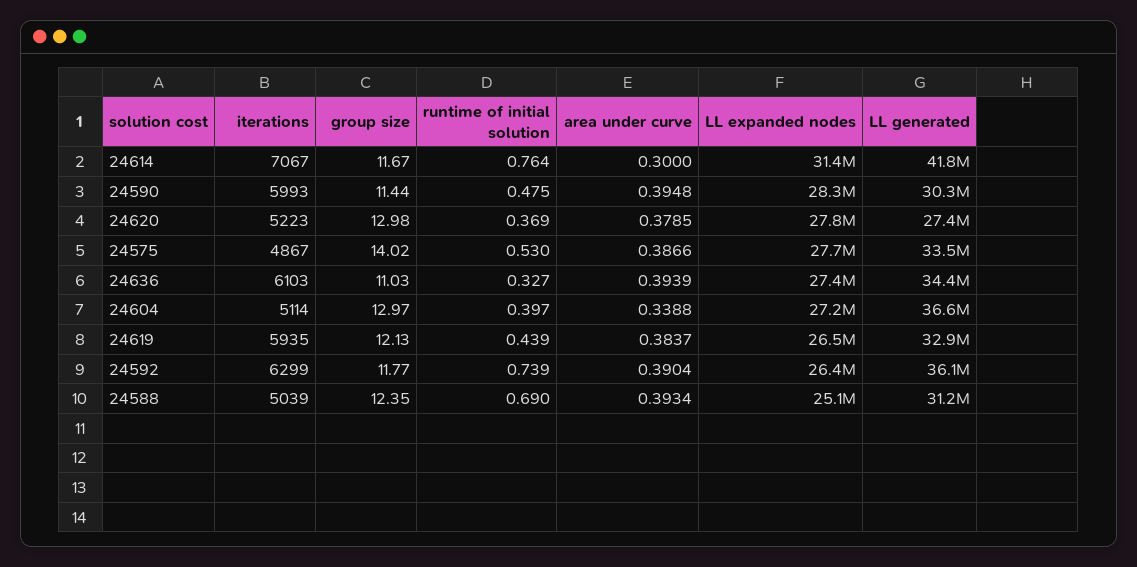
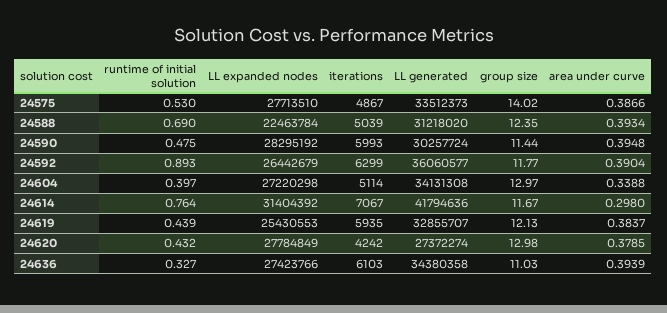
area under curve, 24614: 0.3 -> 0.298
iterations, 24620: 5223 -> 4242
runtime of initial solution, 24620: 0.369 -> 0.432
LL generated, 24604: 36600000 -> 34131308
LL expanded nodes, 24619: 26500000 -> 25430553
runtime of initial solution, 24592: 0.739 -> 0.893
LL expanded nodes, 24588: 25100000 -> 22463784

